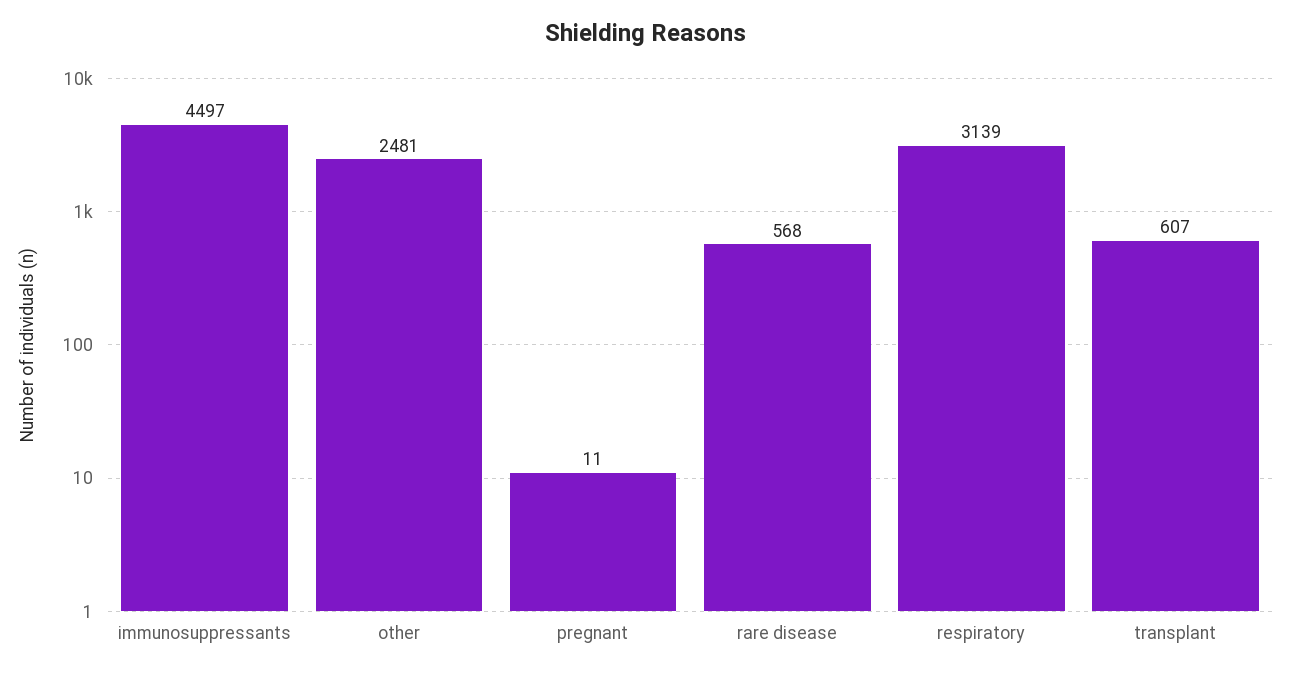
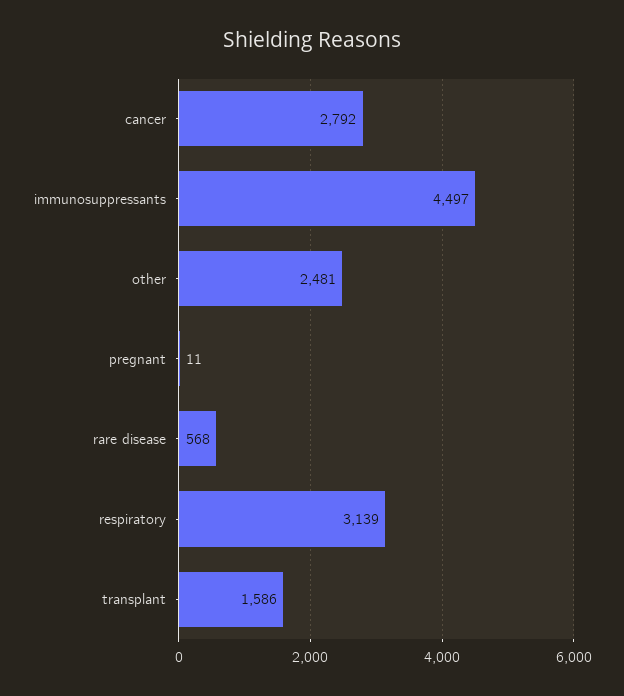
transplant: 607 -> 1586
cancer: none -> 2792

